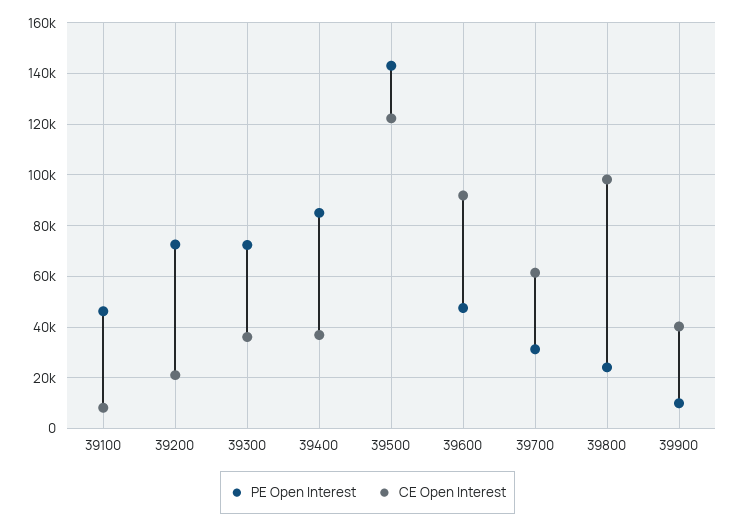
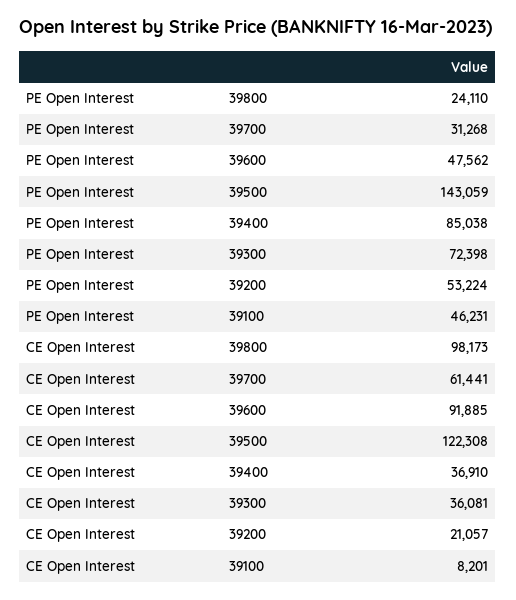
PE Open Interest, 39200: 72500 -> 53224
PE Open Interest, 39900: 10000 -> none
CE Open Interest, 39900: 40000 -> none

